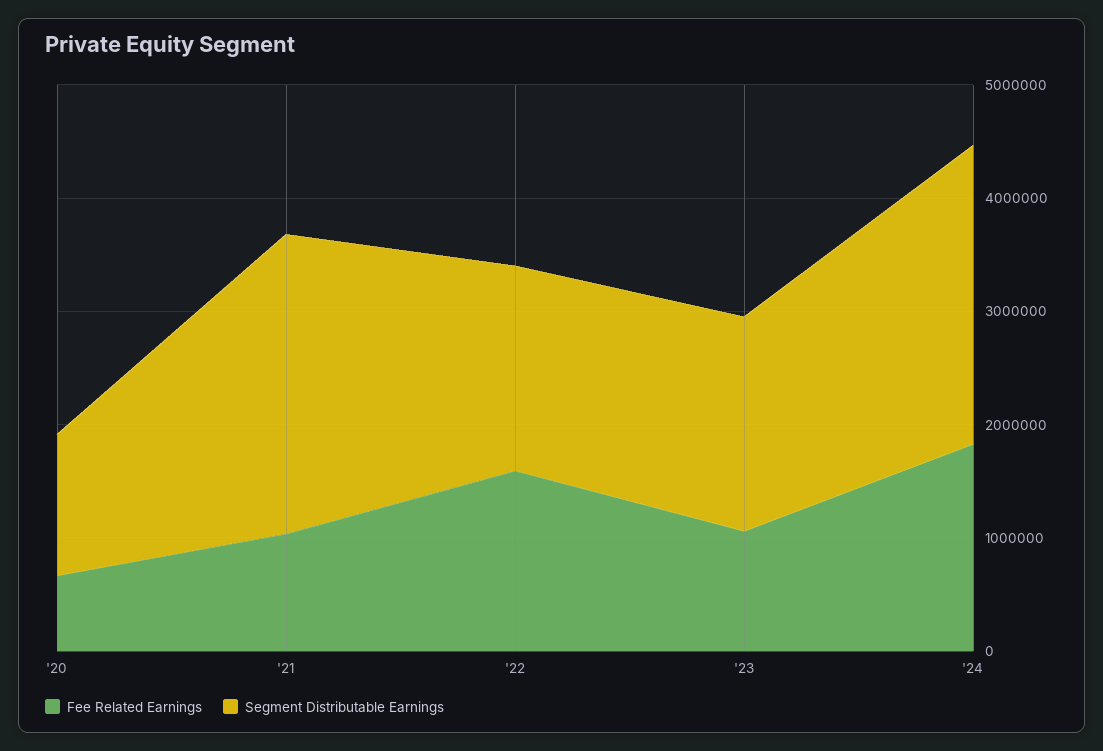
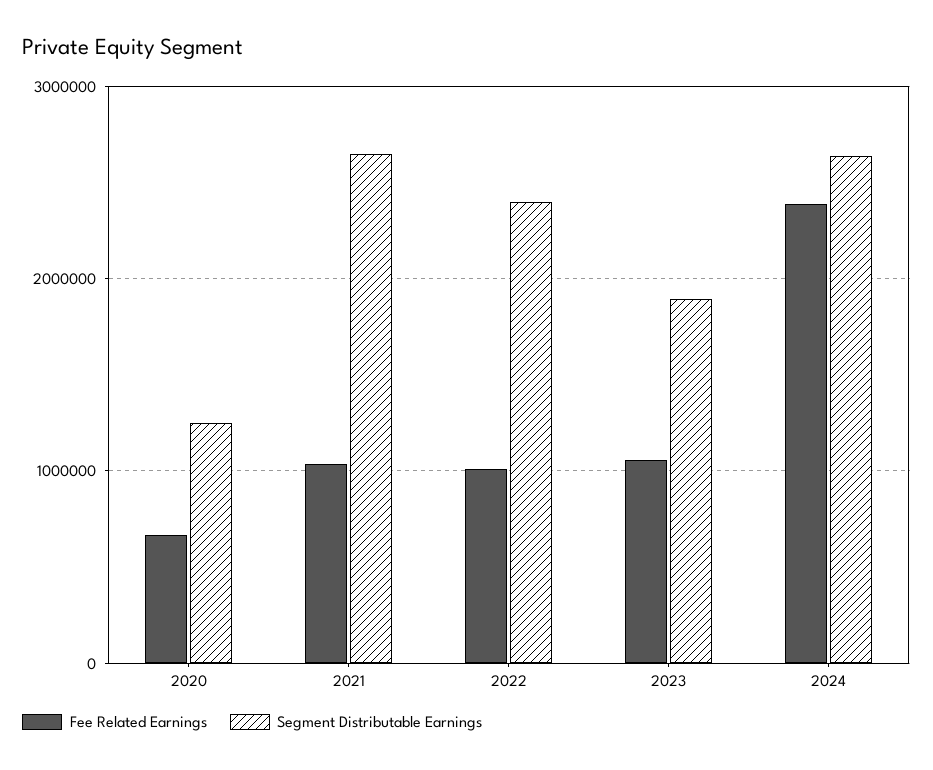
Fee Related Earnings, '22: 1600000 -> 1000000
Segment Distributable Earnings, '22: 1800000 -> 2400000
Fee Related Earnings, '24: 1800000 -> 2400000

